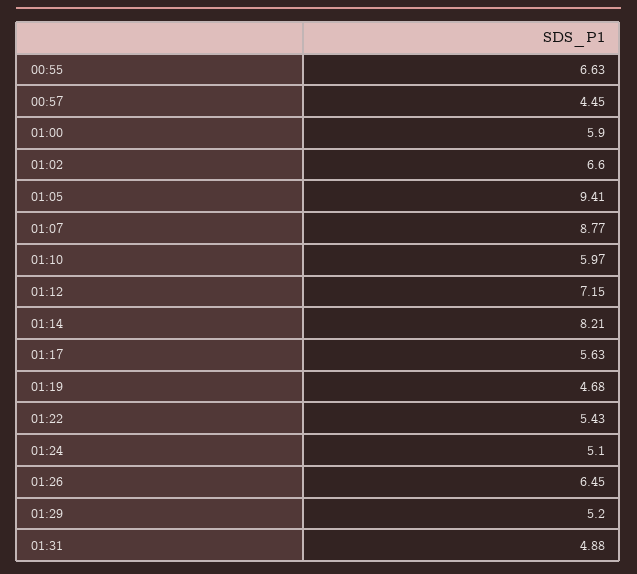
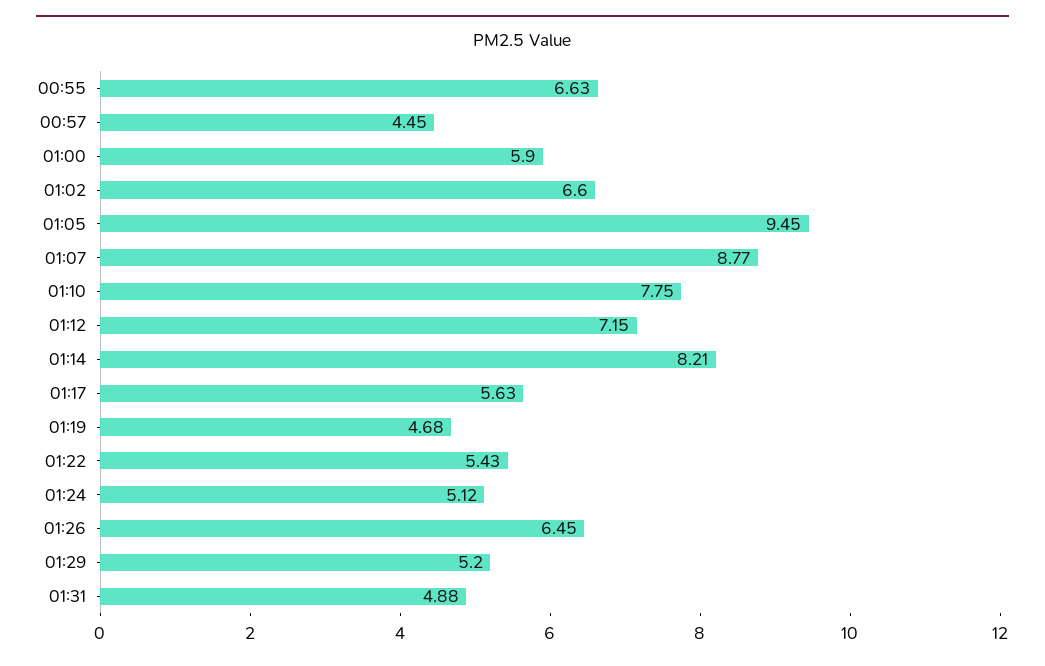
01:05: 9.41 -> 9.45
01:10: 5.97 -> 7.75
01:24: 5.1 -> 5.12

